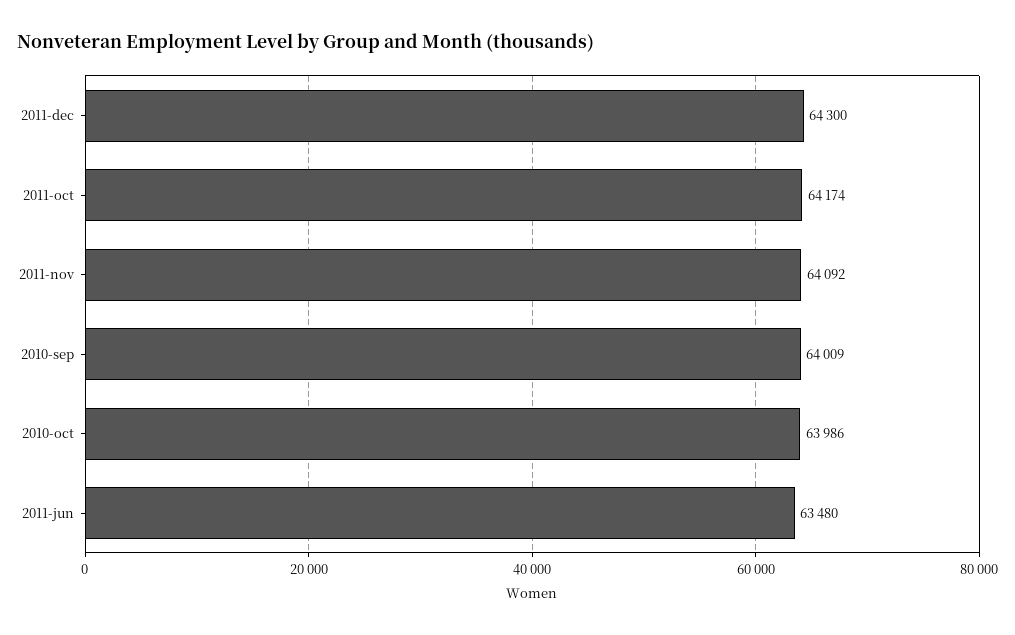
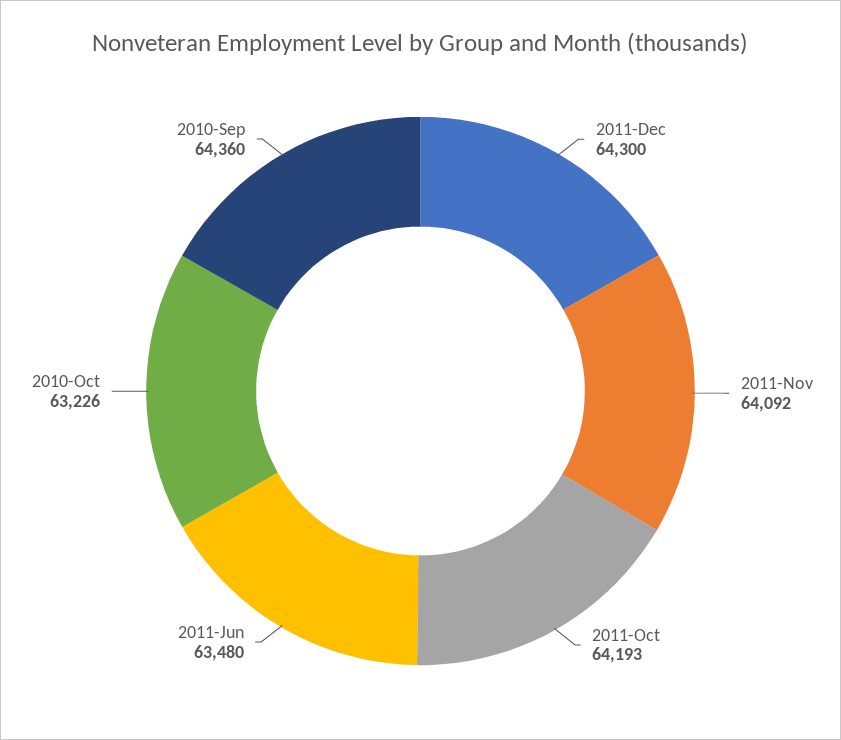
2011-oct: 64174 -> 64193
2010-sep: 64009 -> 64360
2010-oct: 63986 -> 63226

